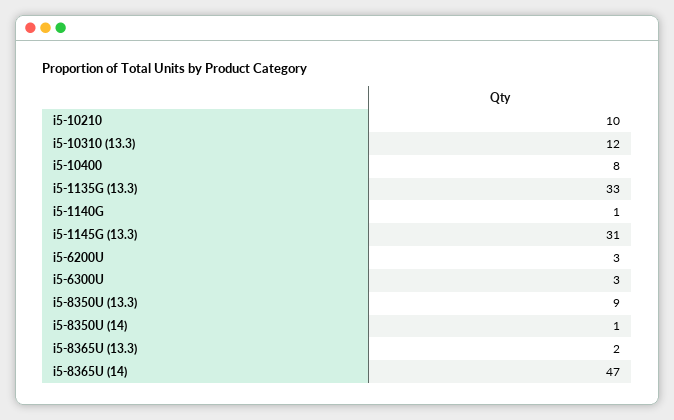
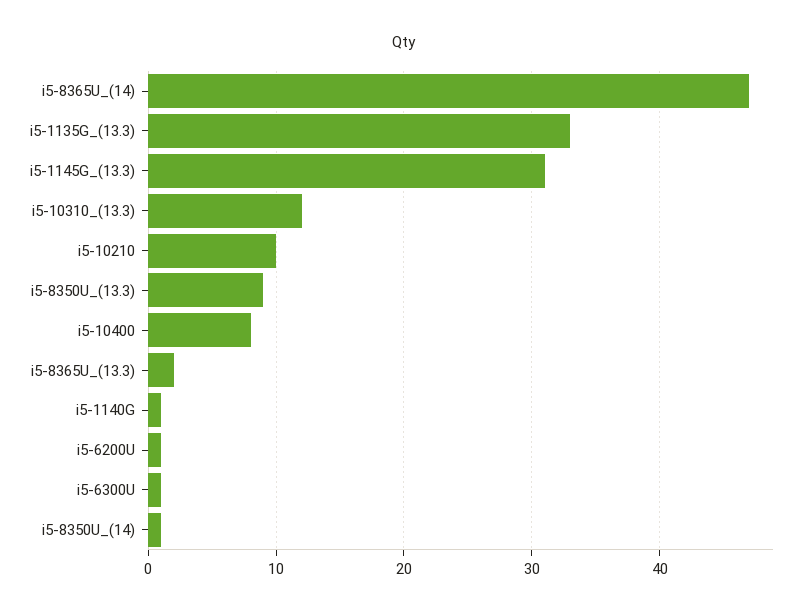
i5-6200U: 3 -> 1
i5-6300U: 3 -> 1

